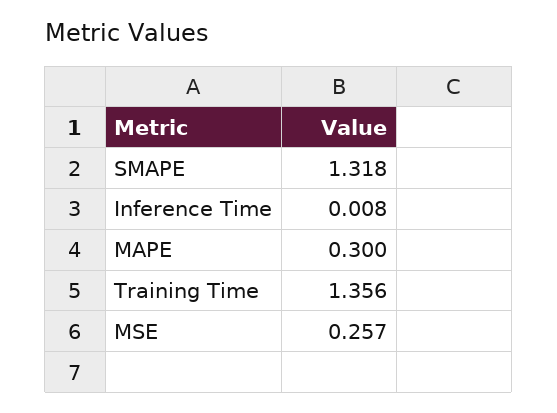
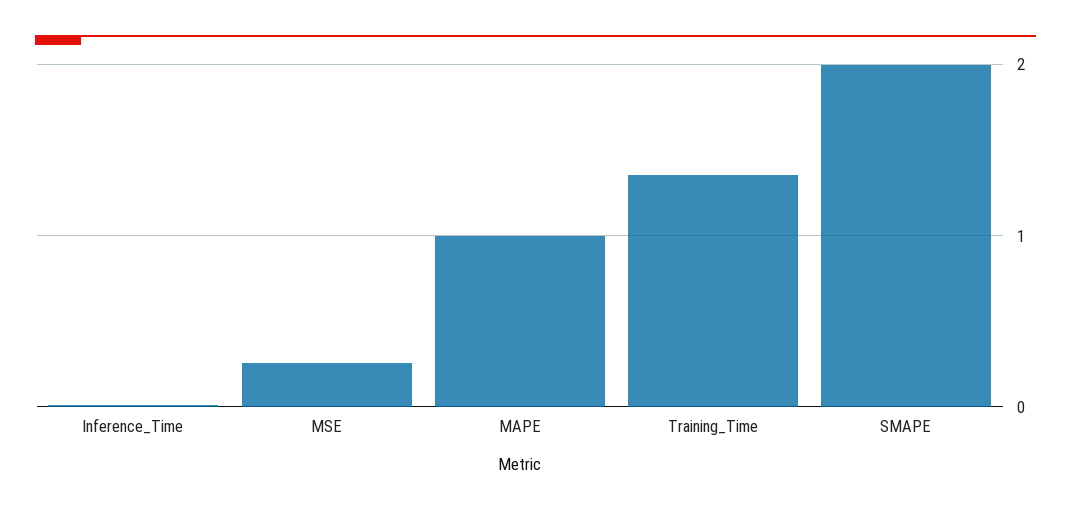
SMAPE: 1.318 -> 2
MAPE: 0.3 -> 1

